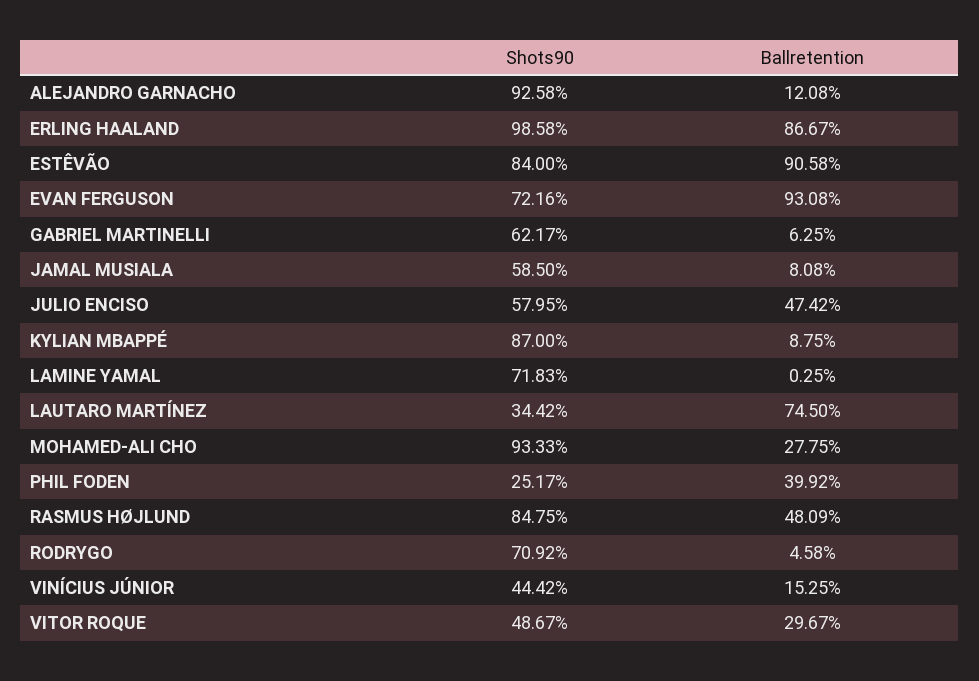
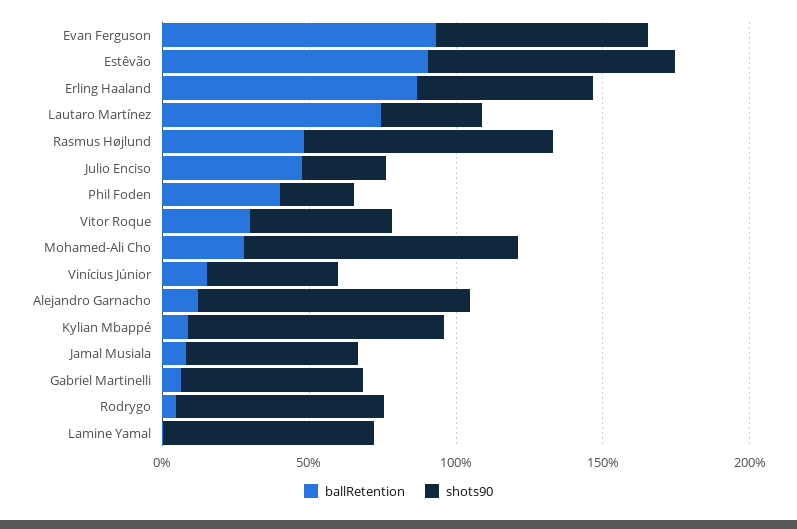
Shots90, ERLING HAALAND: 98.58 -> 60
Shots90, JULIO ENCISO: 57.95 -> 30

